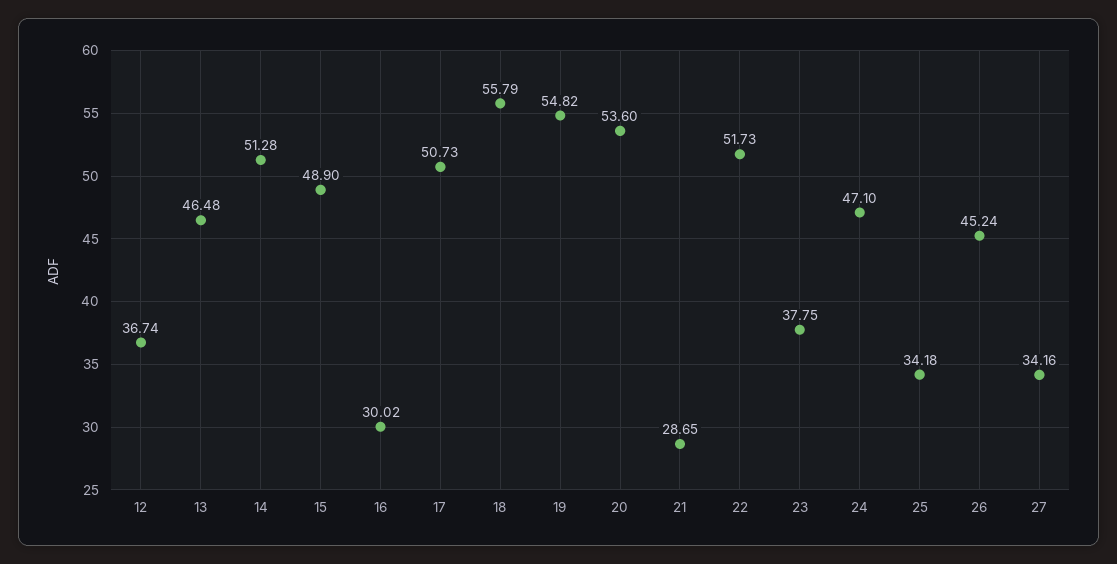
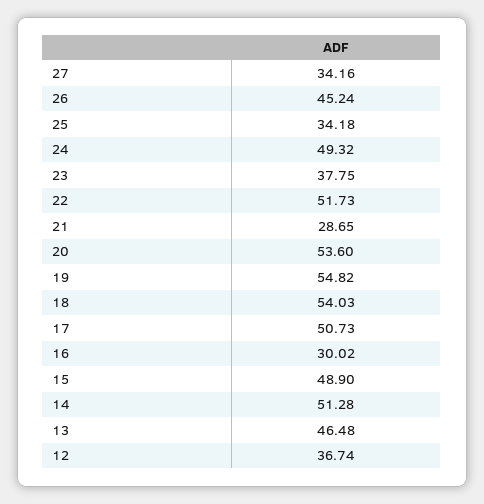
18: 55.79 -> 54.03
24: 47.1 -> 49.32

